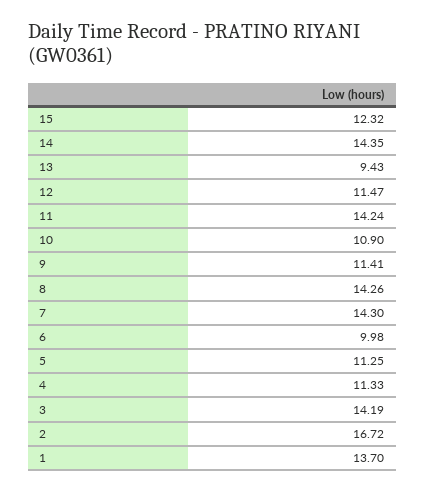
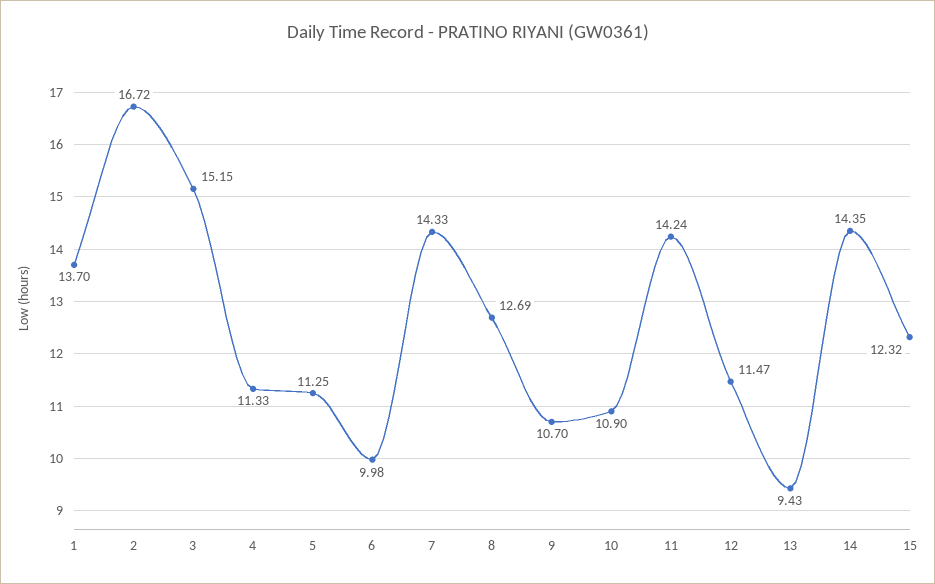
9: 11.41 -> 10.7
8: 14.26 -> 12.69
7: 14.3 -> 14.33
3: 14.19 -> 15.15

